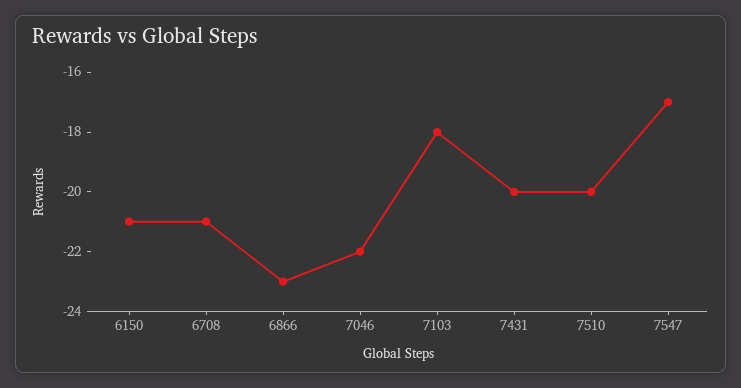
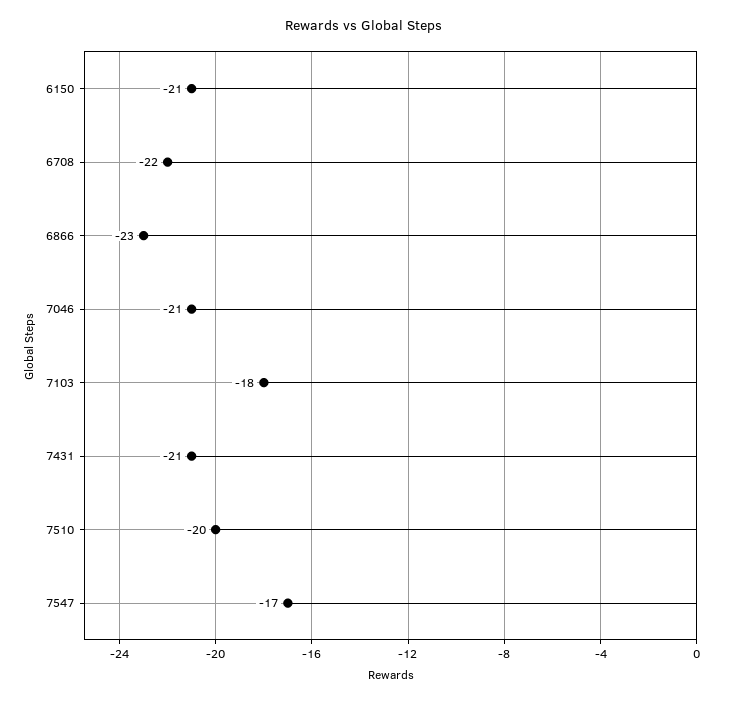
6708: -21 -> -22
7046: -22 -> -21
7431: -20 -> -21

